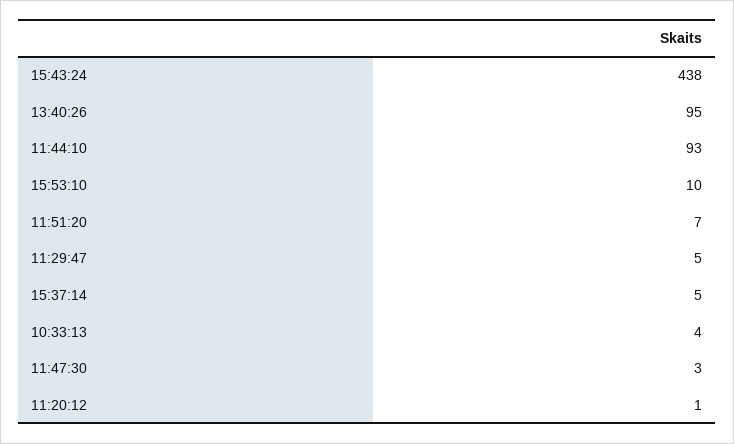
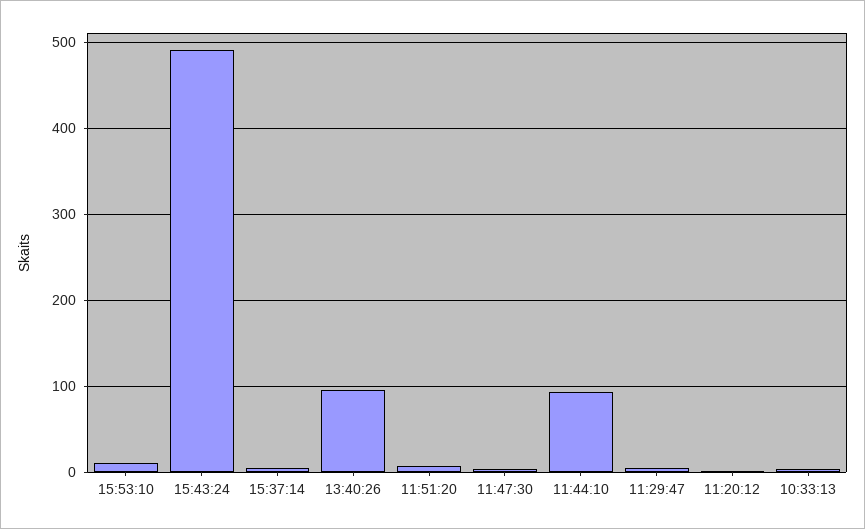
15:43:24: 438 -> 490

